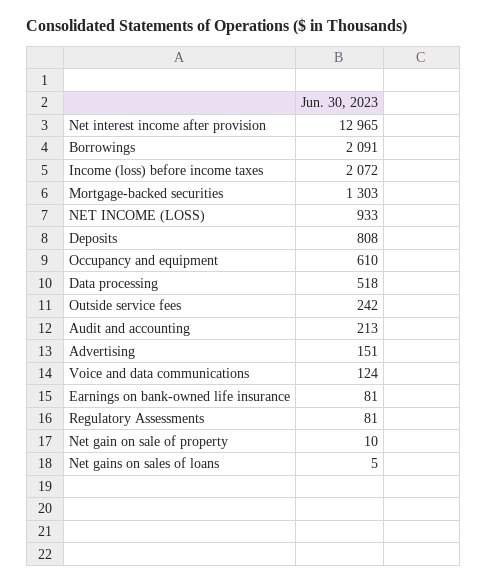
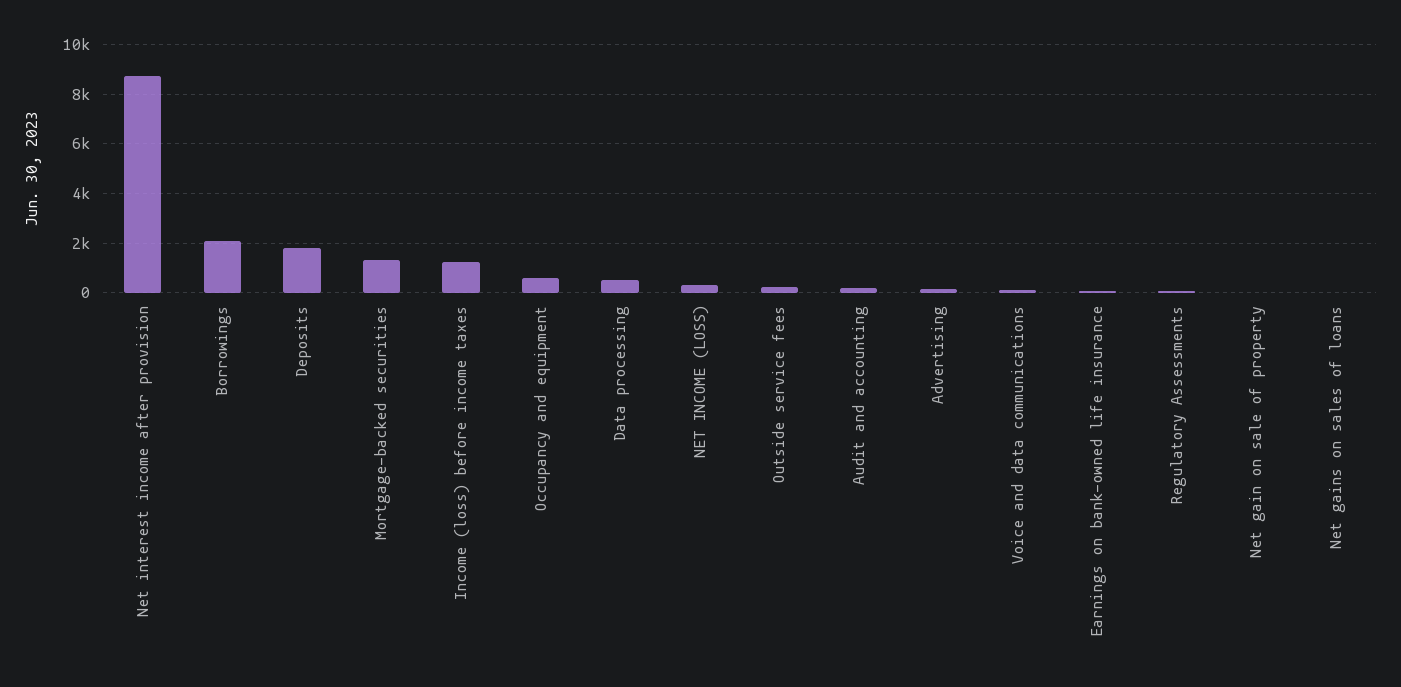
Net interest income after provision: 12965 -> 8750
Income (loss) before income taxes: 2072 -> 1250
NET INCOME (LOSS): 933 -> 250
Deposits: 808 -> 1750

